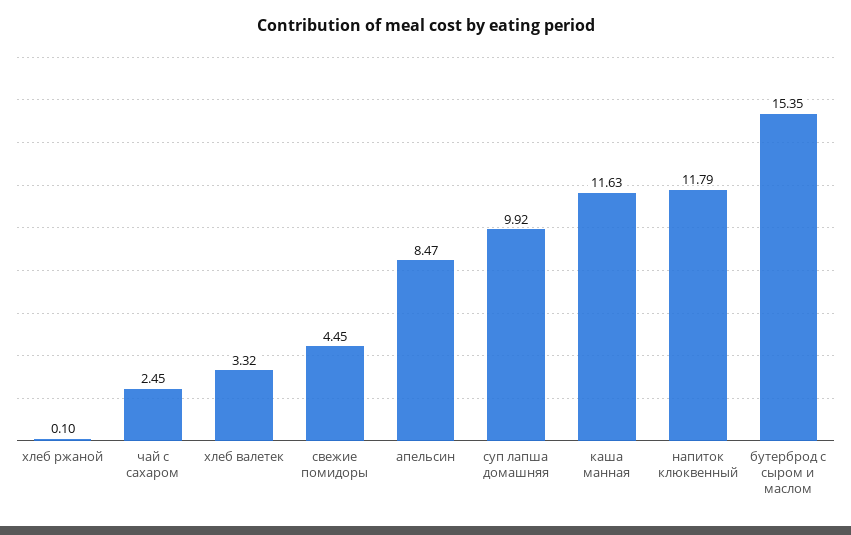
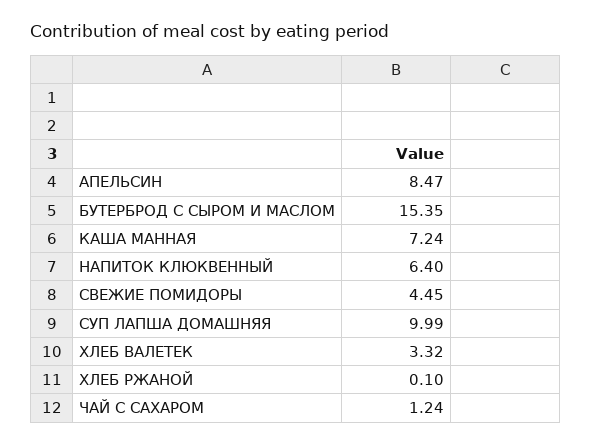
чай с сахаром: 2.45 -> 1.24
суп лапша домашняя: 9.92 -> 9.99
каша манная: 11.63 -> 7.24
напиток клюквенный: 11.79 -> 6.4

